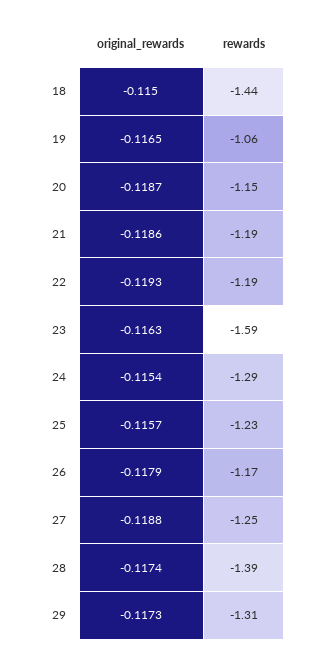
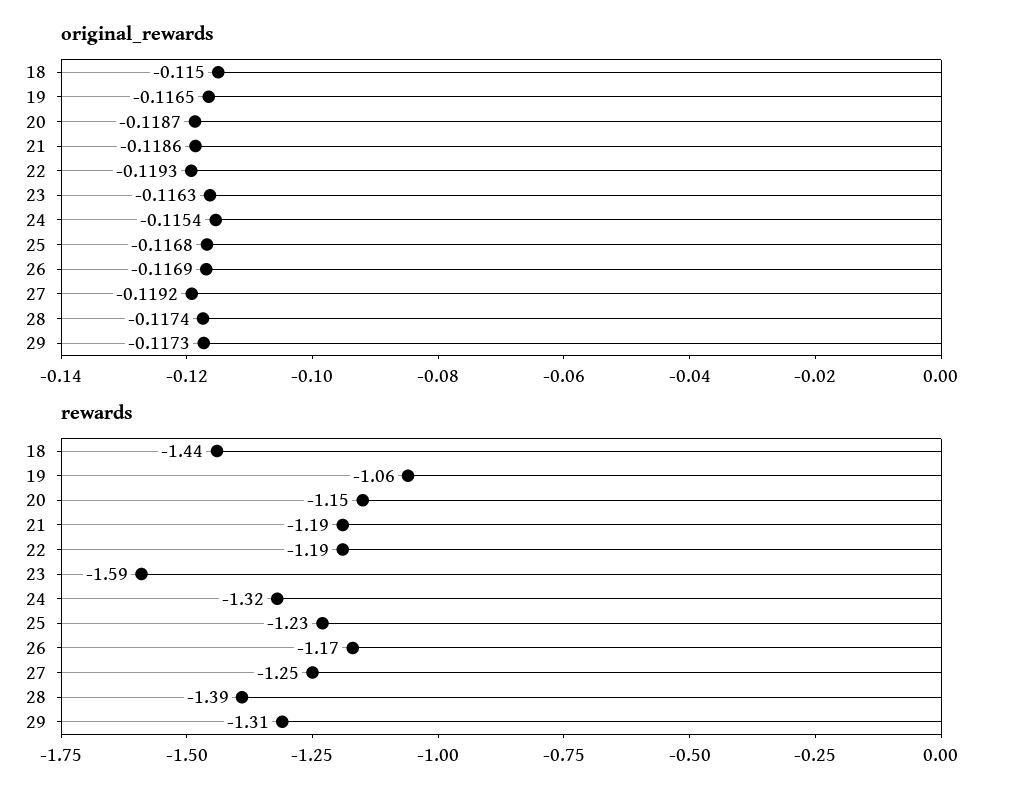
rewards, 24: -1.29 -> -1.32
original_rewards, 25: -0.1157 -> -0.1168
original_rewards, 26: -0.1179 -> -0.1169
original_rewards, 27: -0.1188 -> -0.1192

